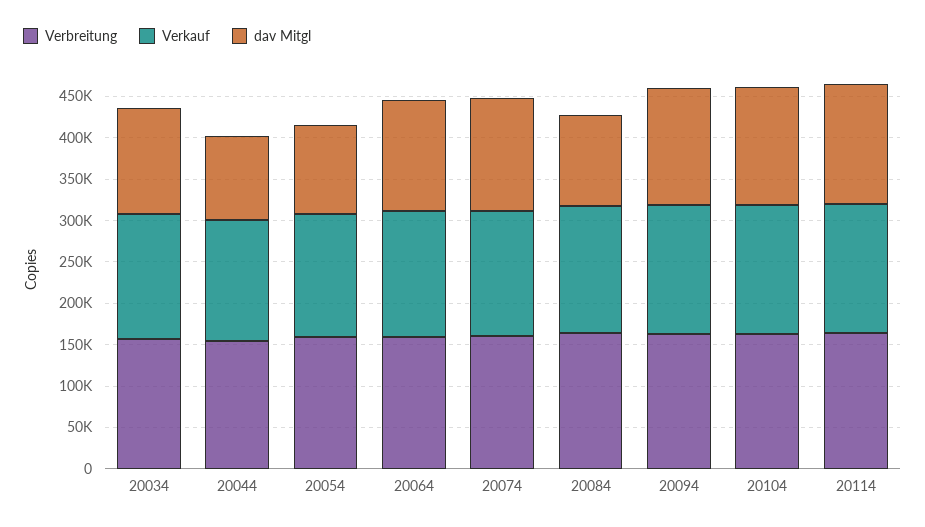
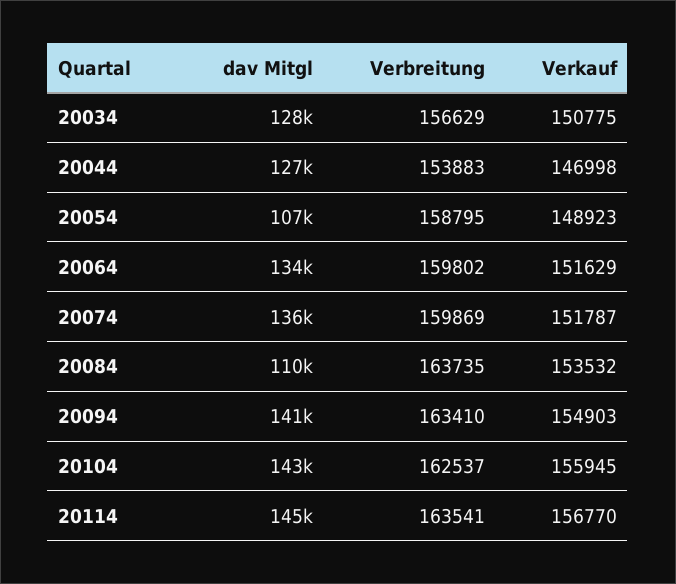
dav Mitgl, 20044: 100000 -> 127000

